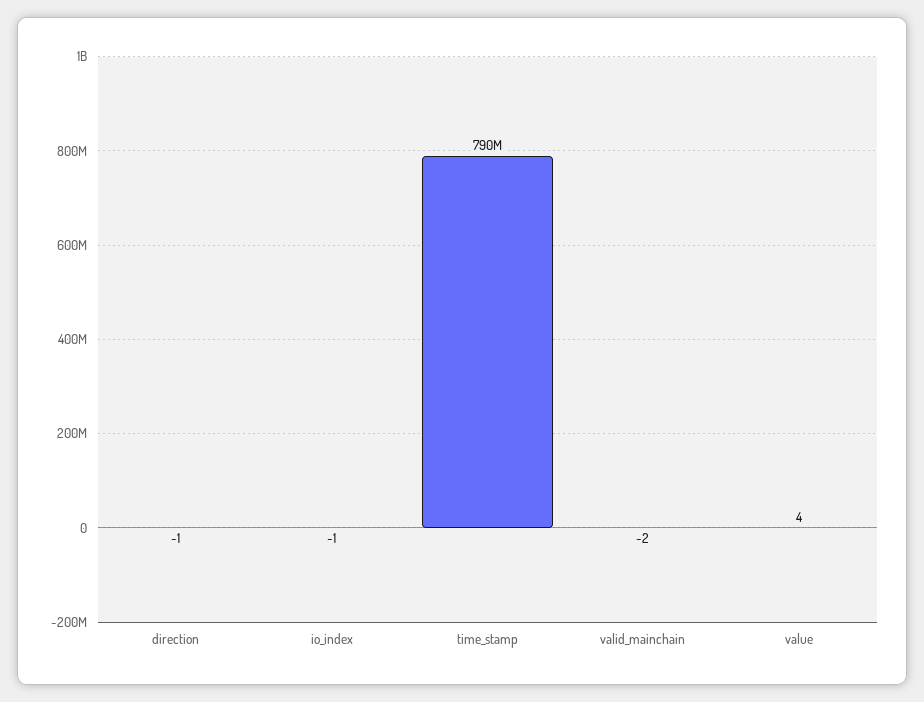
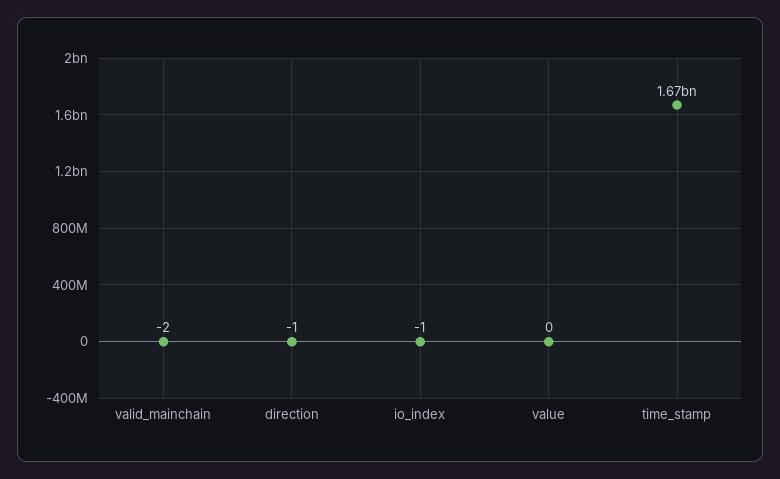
time_stamp: 790000000 -> 1670000000
value: 4 -> 0

